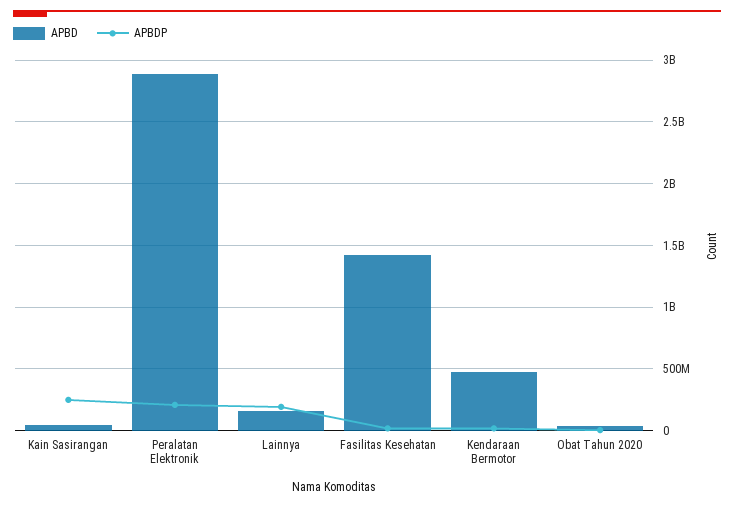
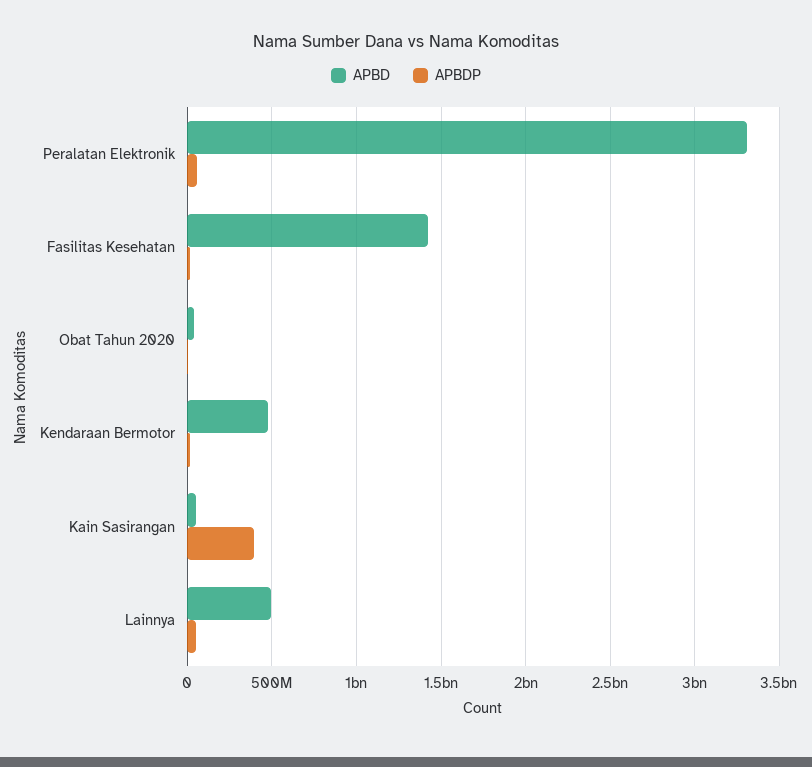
APBDP, Kain Sasirangan: 250000000 -> 400000000
APBD, Peralatan Elektronik: 2900000000 -> 3300000000
APBDP, Peralatan Elektronik: 200000000 -> 50000000
APBD, Lainnya: 150000000 -> 500000000
APBDP, Lainnya: 200000000 -> 50000000

